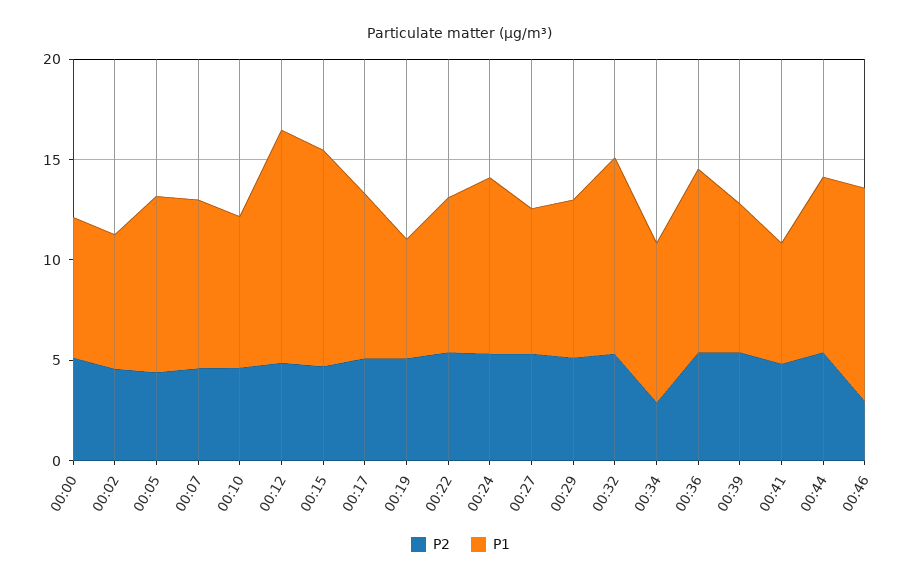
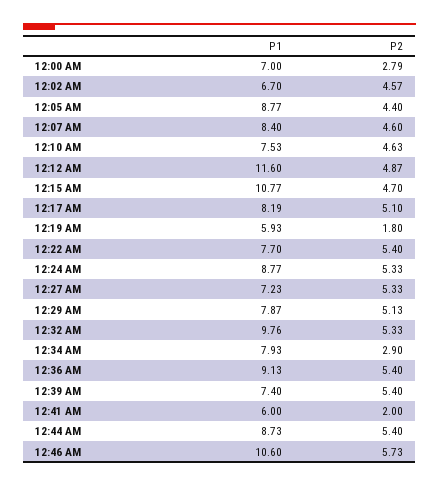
P2, 00:00: 5 -> 2.79
P2, 00:19: 5 -> 1.8
P2, 00:41: 5 -> 2
P2, 00:46: 3 -> 5.73

